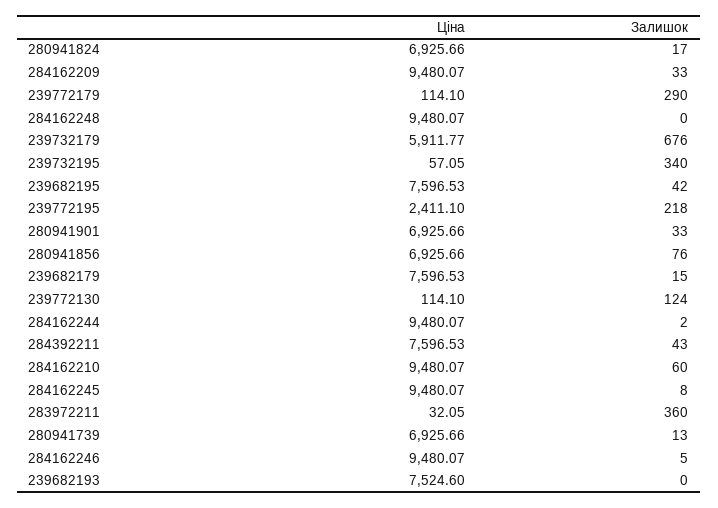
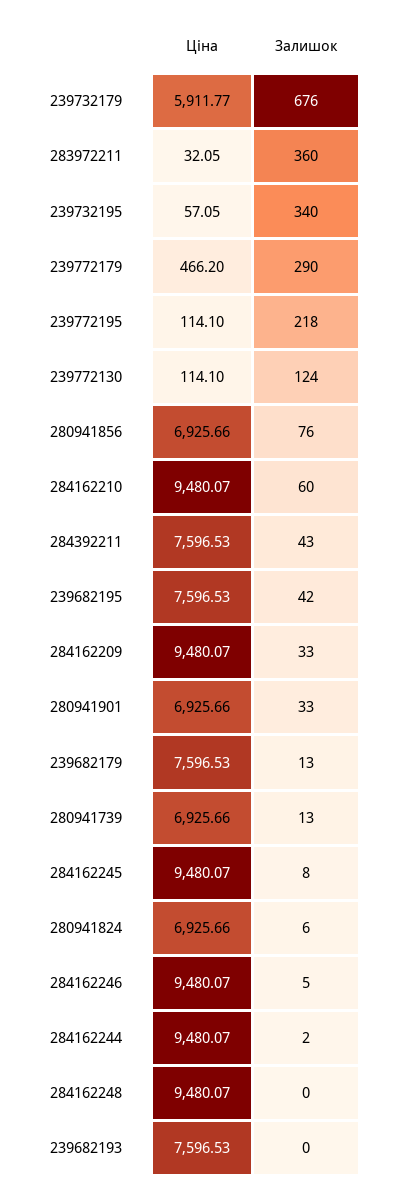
Залишок, 280941824: 17 -> 6
Ціна, 239772179: 114.1 -> 466.2
Ціна, 239772195: 2411.1 -> 114.1
Залишок, 239682179: 15 -> 13
Ціна, 239682193: 7524.6 -> 7596.53

